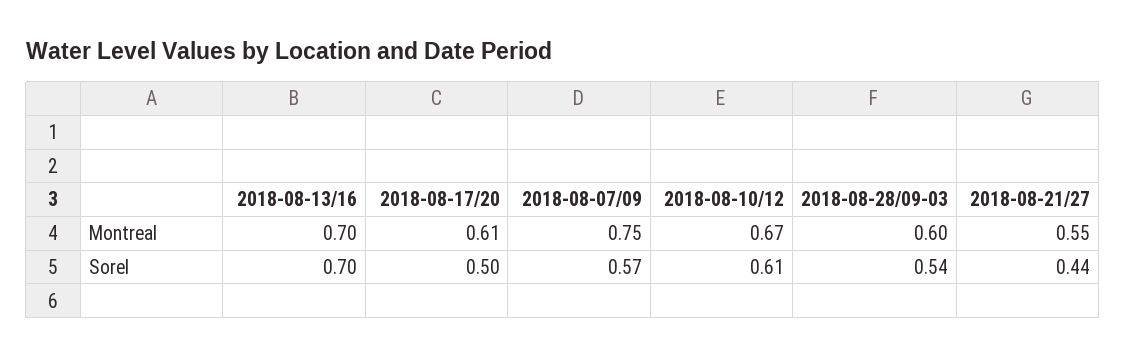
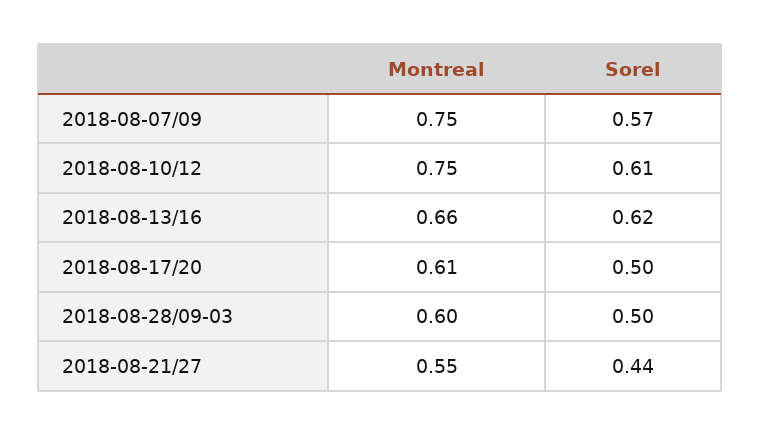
2018-08-13/16, Montreal: 0.7 -> 0.66
2018-08-10/12, Montreal: 0.67 -> 0.75
2018-08-13/16, Sorel: 0.7 -> 0.62
2018-08-28/09-03, Sorel: 0.54 -> 0.5

